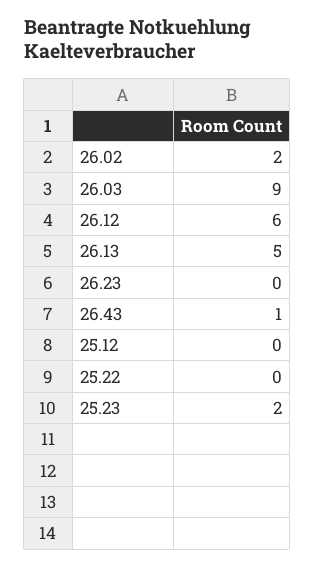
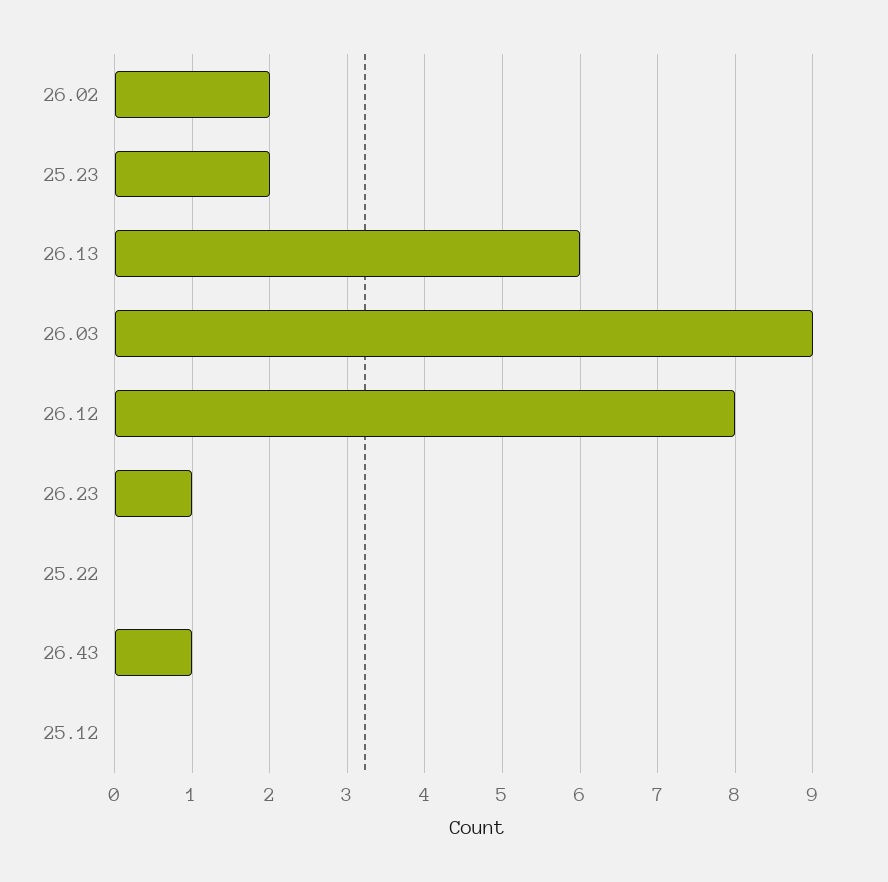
26.12: 6 -> 8
26.13: 5 -> 6
26.23: 0 -> 1

